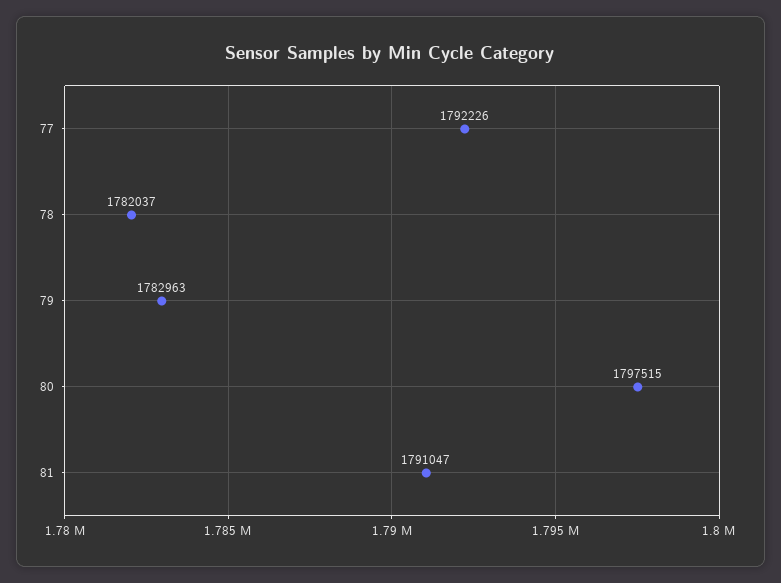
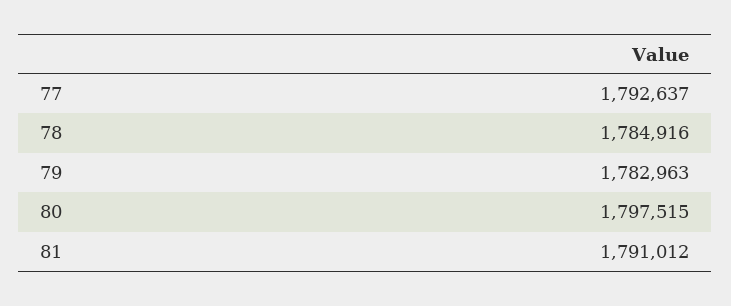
77: 1792226 -> 1792637
78: 1782037 -> 1784916
81: 1791047 -> 1791012

